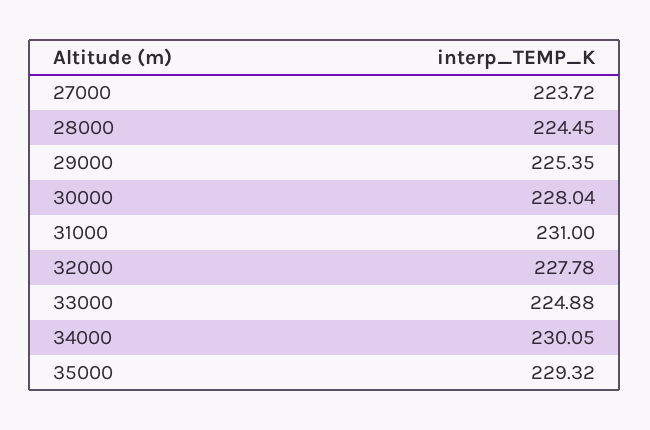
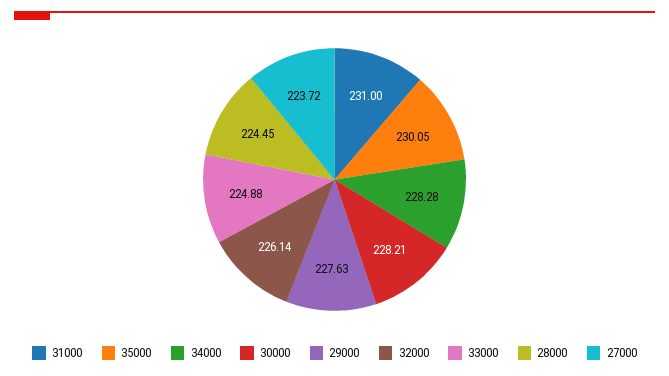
29000: 225.35 -> 227.63
30000: 228.04 -> 228.21
32000: 227.78 -> 226.14
34000: 230.05 -> 228.28
35000: 229.32 -> 230.05

